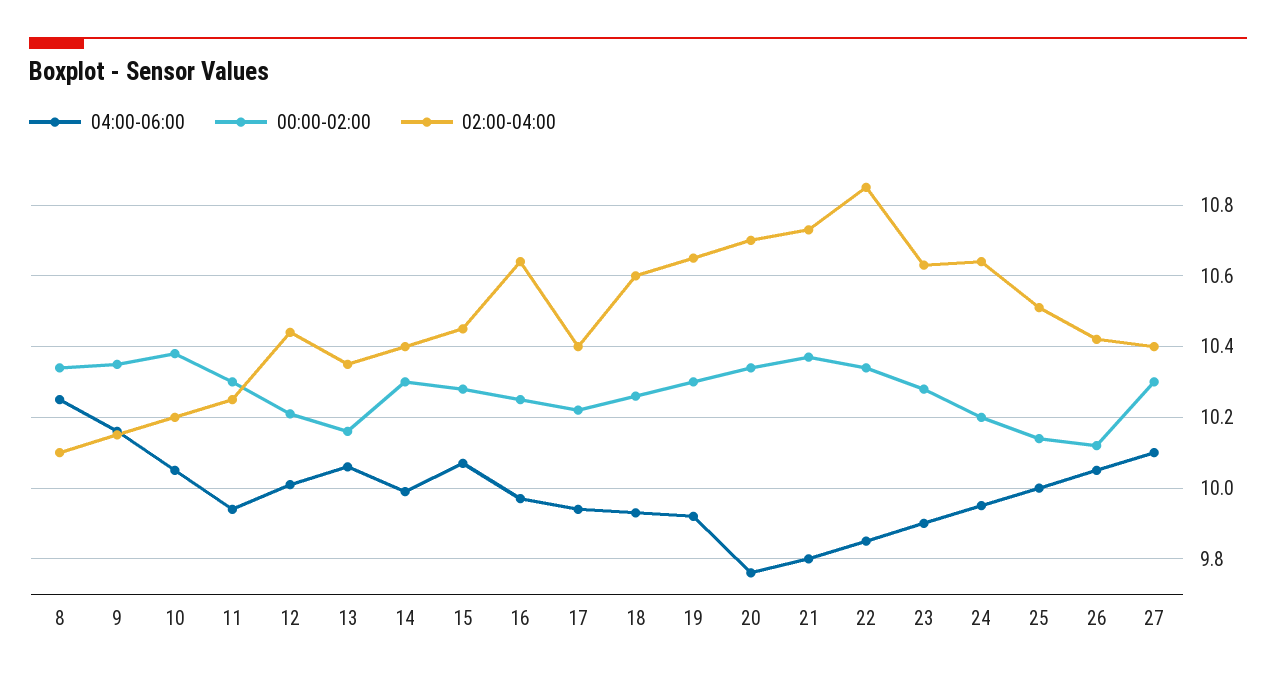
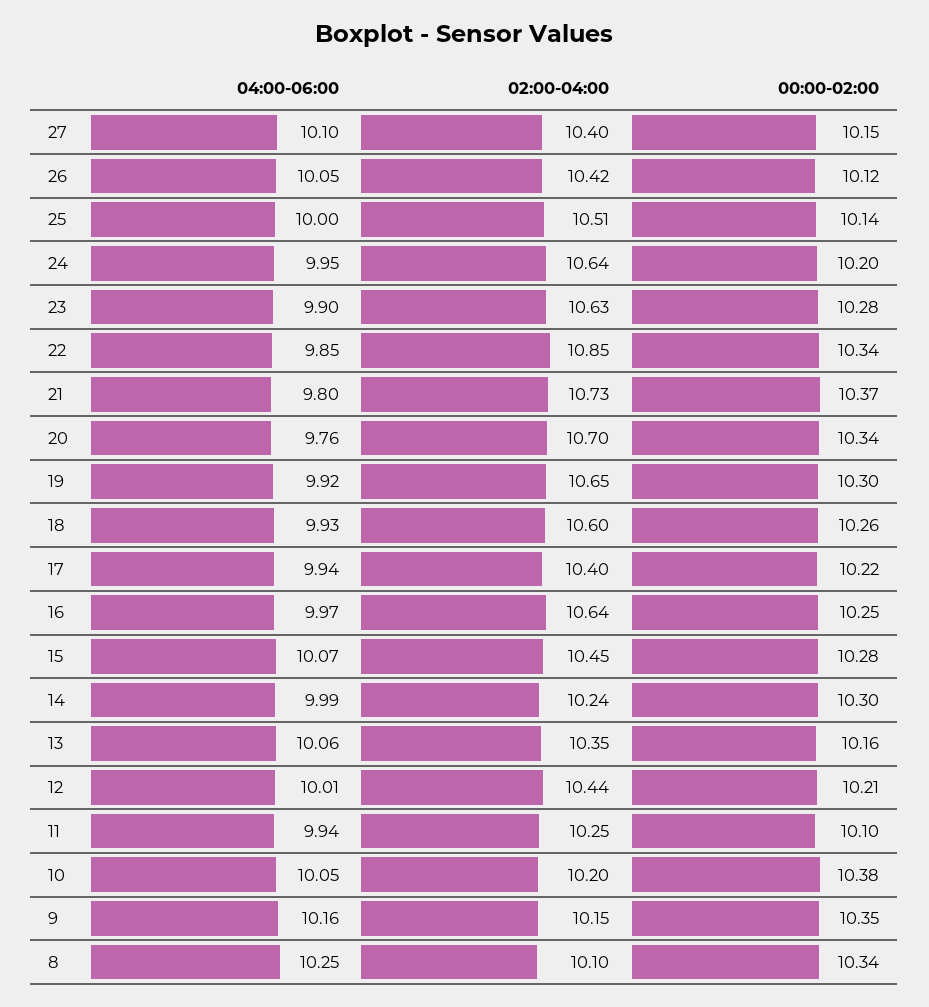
00:00-02:00, 11: 10.3 -> 10.1
02:00-04:00, 14: 10.4 -> 10.24
00:00-02:00, 27: 10.3 -> 10.15

